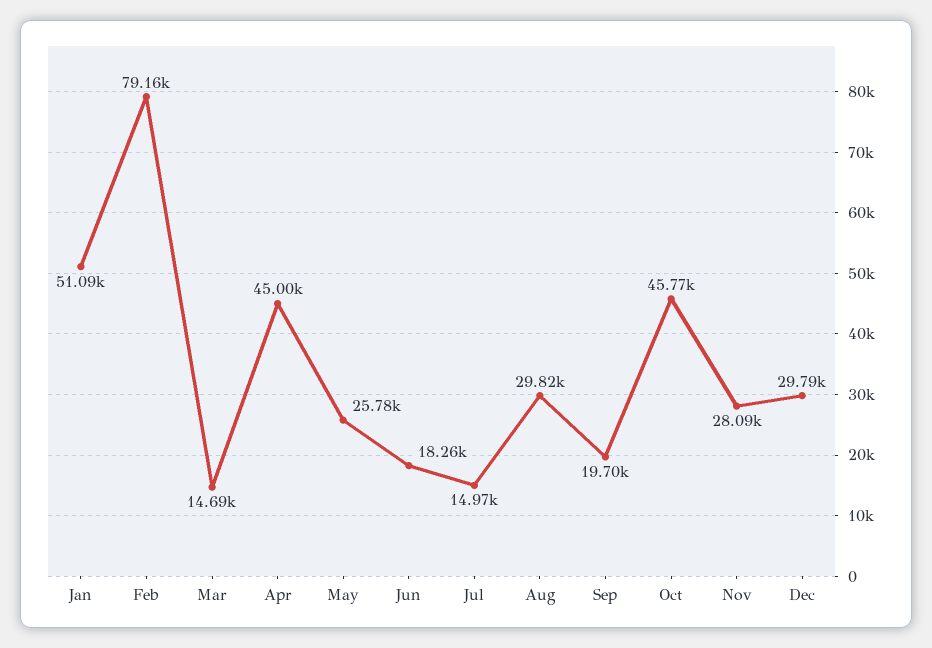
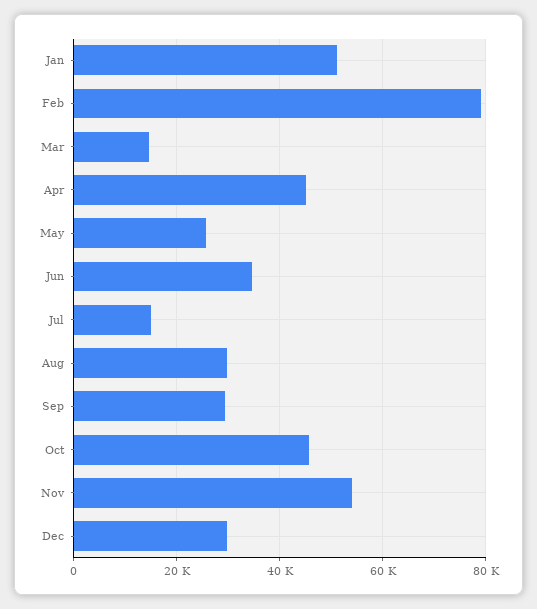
Jun: 18260 -> 34000
Sep: 19700 -> 30000
Nov: 28090 -> 54000

